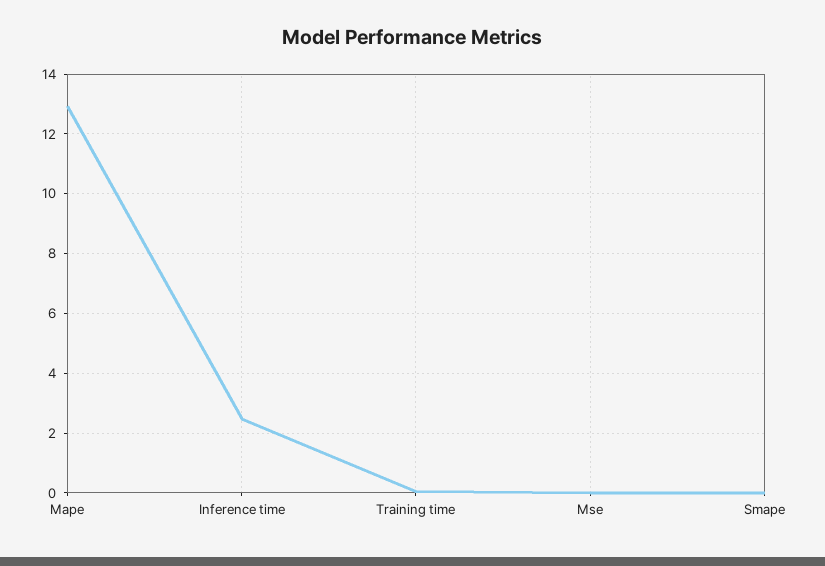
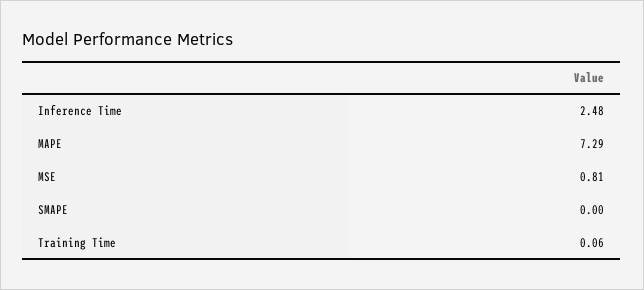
Mape: 13 -> 7.29
Mse: 0 -> 0.81

